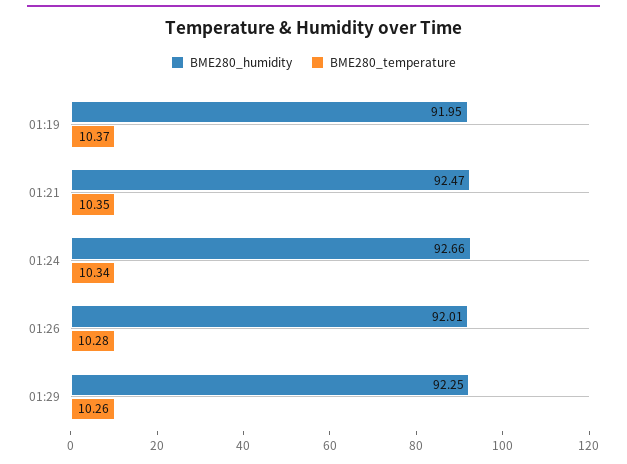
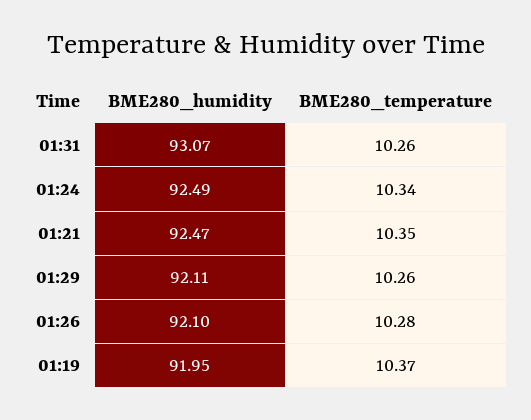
BME280_humidity, 01:24: 92.66 -> 92.49
BME280_humidity, 01:26: 92.01 -> 92.1
BME280_humidity, 01:29: 92.25 -> 92.11
BME280_humidity, 01:31: none -> 93.07
BME280_temperature, 01:31: none -> 10.26

